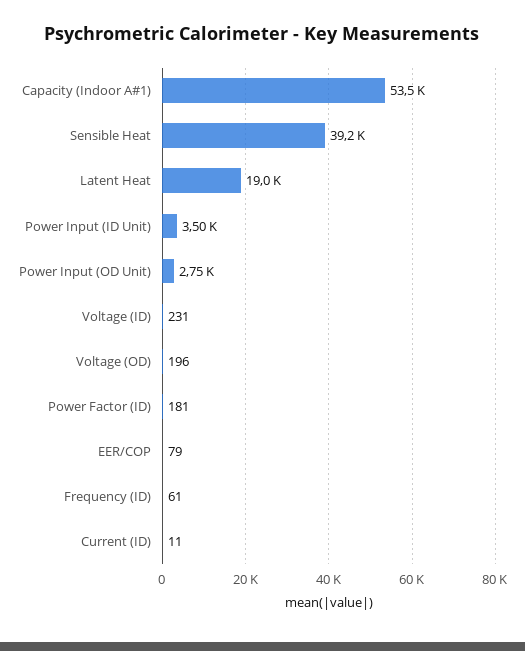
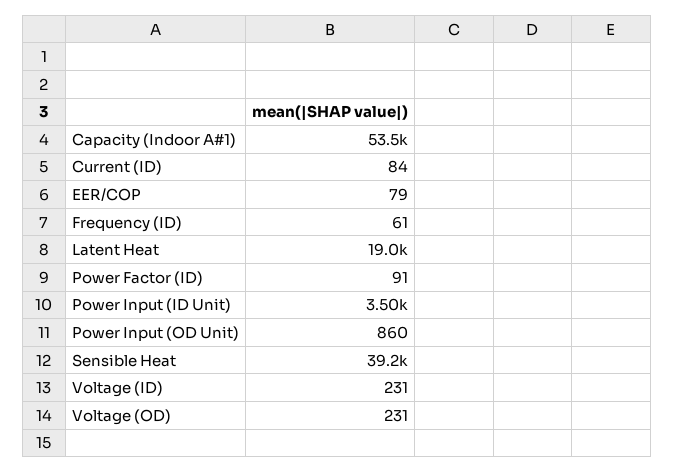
Power Input (OD Unit): 2750 -> 860
Voltage (OD): 196 -> 231
Power Factor (ID): 181 -> 91
Current (ID): 11 -> 84

